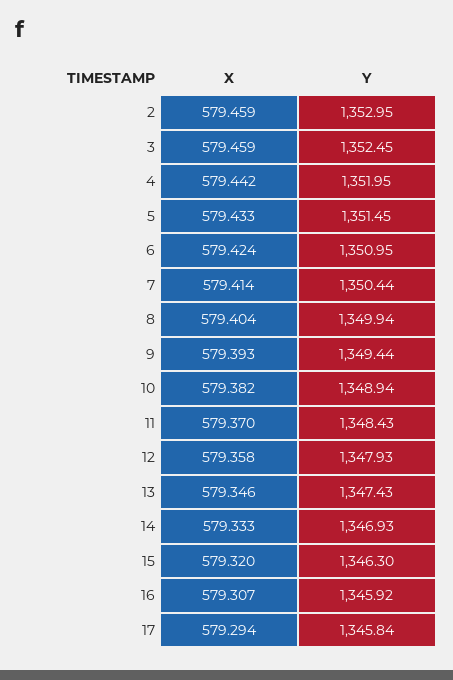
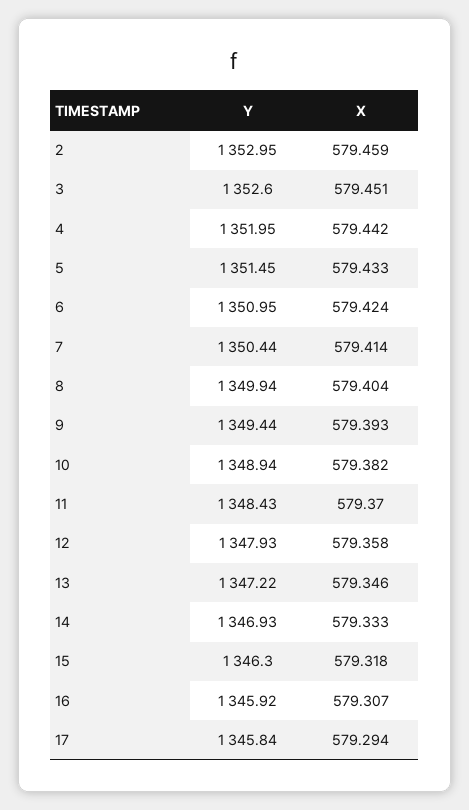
X, 3: 579.459 -> 579.451
Y, 3: 1352.45 -> 1352.6
Y, 13: 1347.43 -> 1347.22
X, 15: 579.32 -> 579.318

